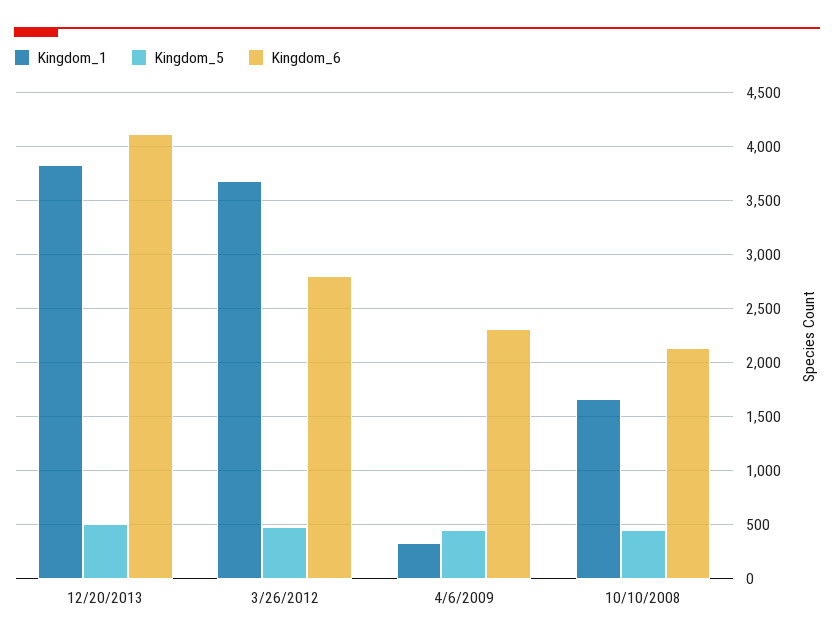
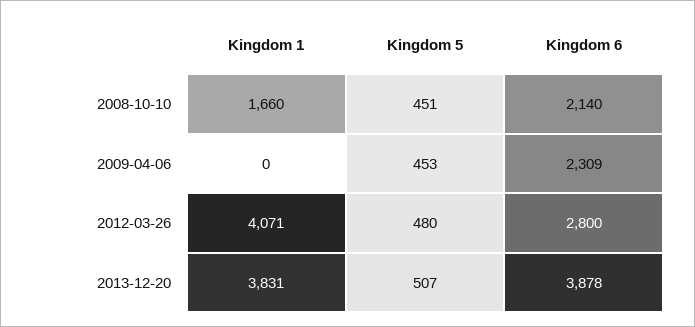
Kingdom_6, 12/20/2013: 4100 -> 3878
Kingdom_1, 3/26/2012: 3700 -> 4071
Kingdom_1, 4/6/2009: 300 -> 0

